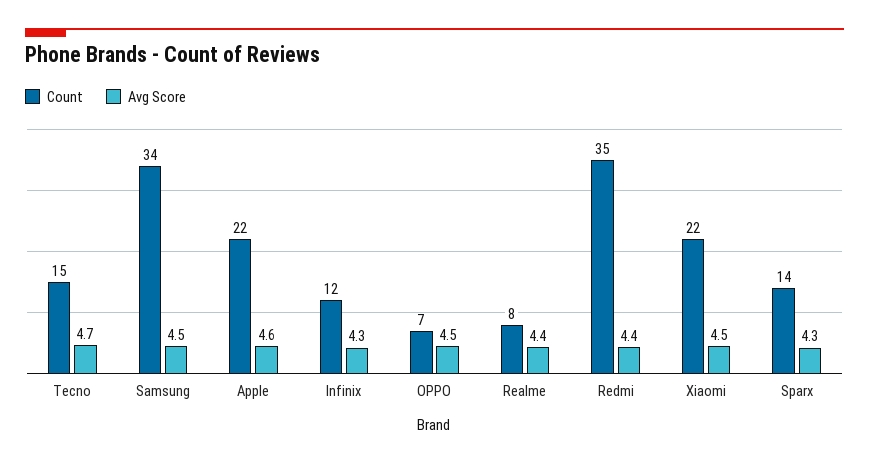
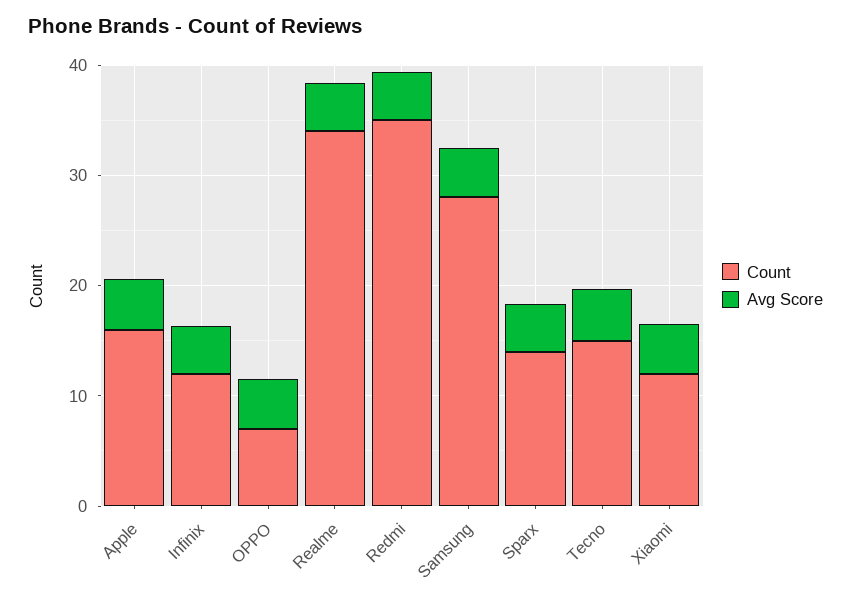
Count, Samsung: 34 -> 28
Count, Apple: 22 -> 16
Count, Realme: 8 -> 34
Count, Xiaomi: 22 -> 12

